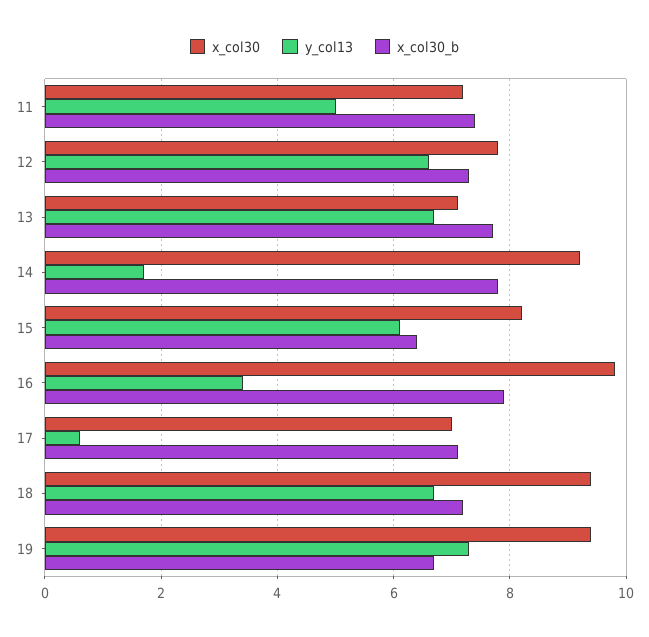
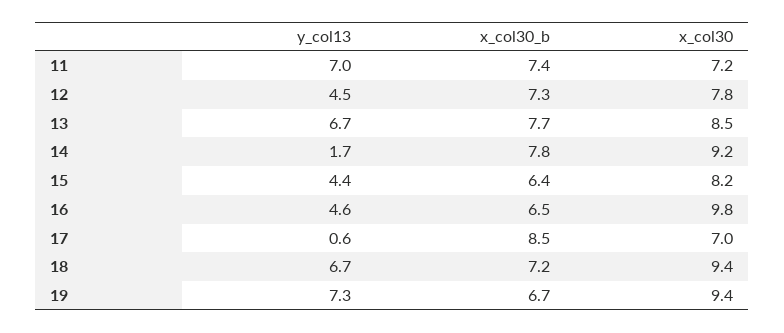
y_col13, 11: 5 -> 7
y_col13, 12: 6.5 -> 4.5
x_col30, 13: 7 -> 8.5
y_col13, 15: 6 -> 4.4
y_col13, 16: 3.5 -> 4.6
x_col30_b, 16: 8 -> 6.5
x_col30_b, 17: 7 -> 8.5

